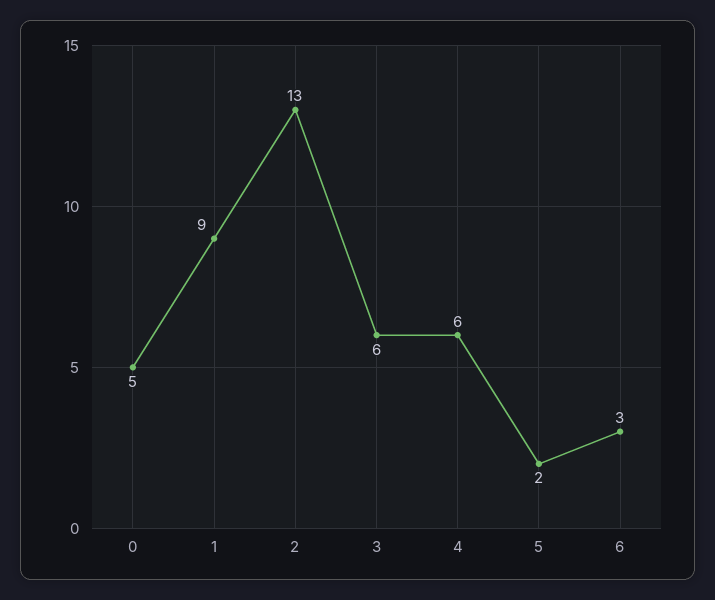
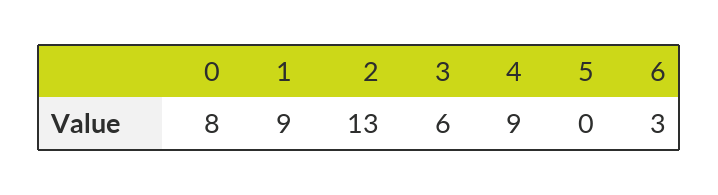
0: 5 -> 8
4: 6 -> 9
5: 2 -> 0

